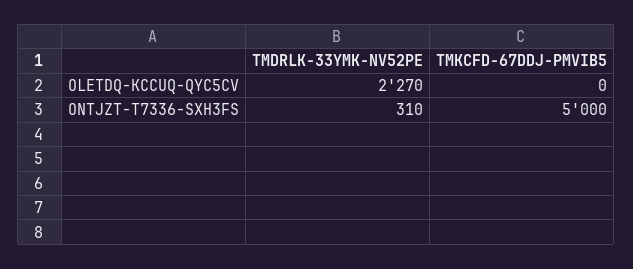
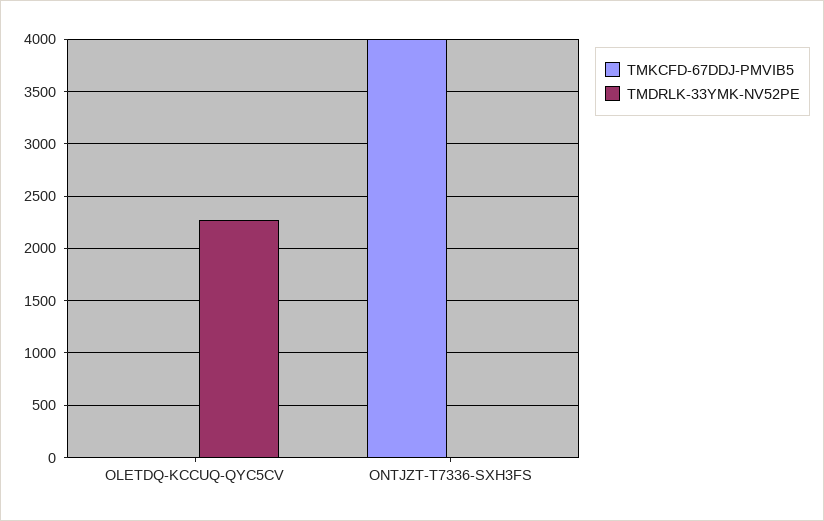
TMDRLK-33YMK-NV52PE, ONTJZT-T7336-SXH3FS: 310 -> 0
TMKCFD-67DDJ-PMVIB5, ONTJZT-T7336-SXH3FS: 5000 -> 4000

